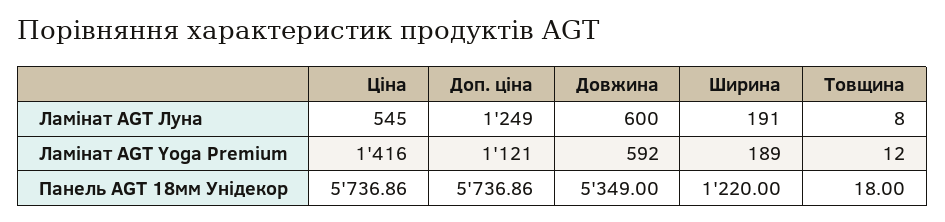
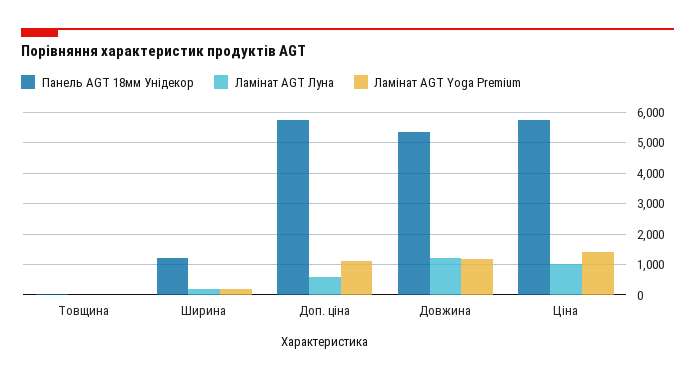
Ламінат AGT Луна, Ціна: 545 -> 1000
Ламінат AGT Луна, Доп. ціна: 1249 -> 600
Ламінат AGT Луна, Довжина: 600 -> 1200
Ламінат AGT Yoga Premium, Довжина: 592 -> 1200

